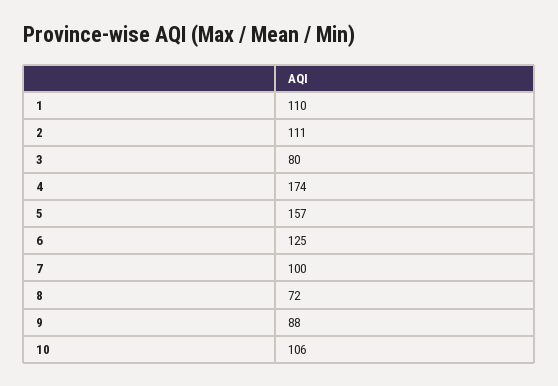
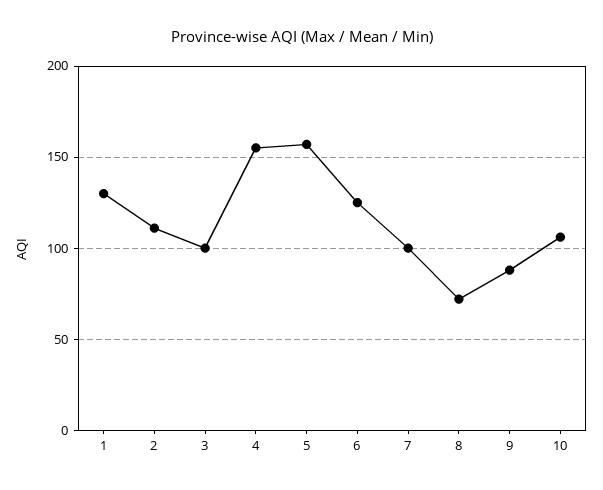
1: 110 -> 130
3: 80 -> 100
4: 174 -> 155

